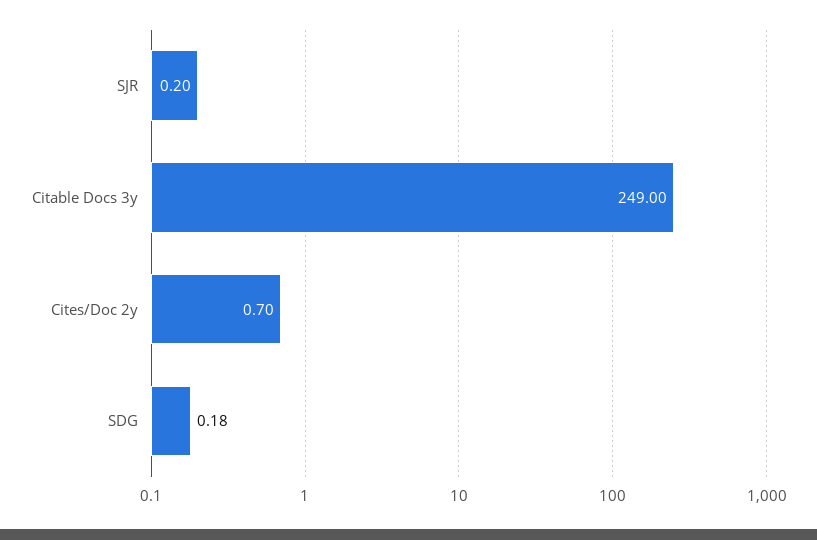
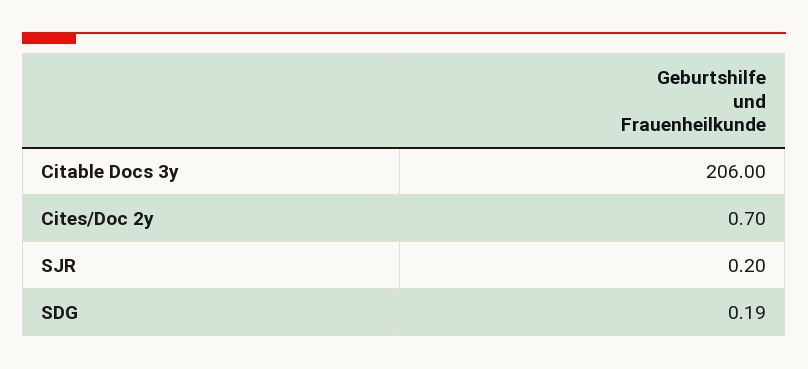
Citable Docs 3y: 249 -> 206
SDG: 0.18 -> 0.19

